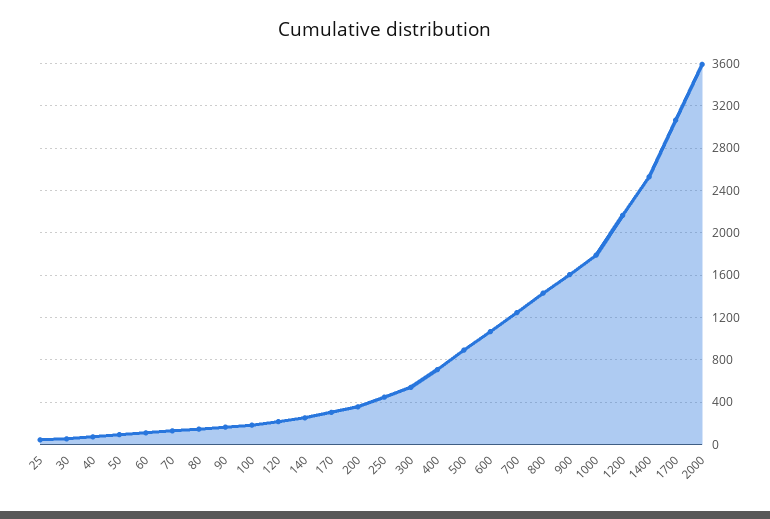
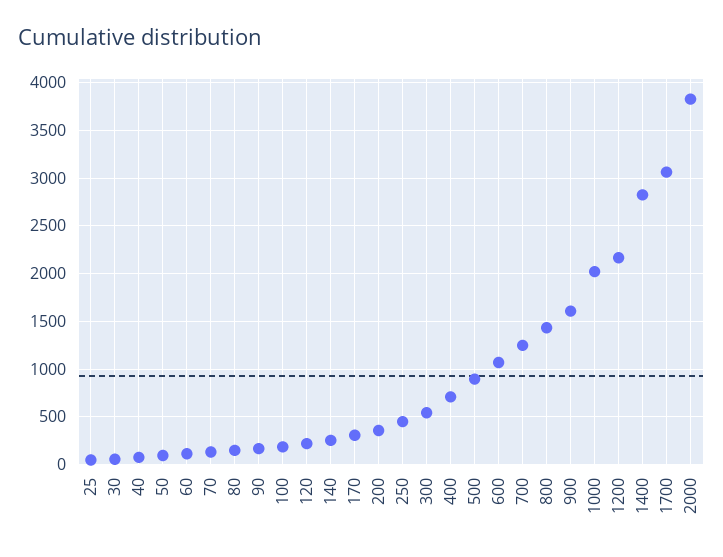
1000: 1800 -> 2000
1400: 2500 -> 2800
2000: 3600 -> 3800

